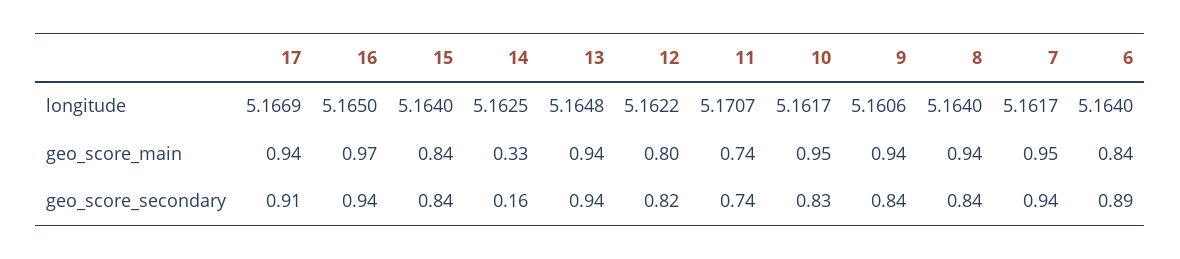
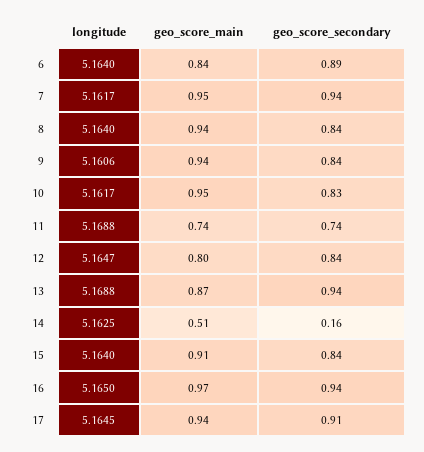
17, longitude: 5.1669 -> 5.1645
13, longitude: 5.1648 -> 5.1688
12, longitude: 5.1622 -> 5.1647
11, longitude: 5.1707 -> 5.1688
15, geo_score_main: 0.84 -> 0.91
14, geo_score_main: 0.33 -> 0.51
13, geo_score_main: 0.94 -> 0.87
12, geo_score_secondary: 0.82 -> 0.84

